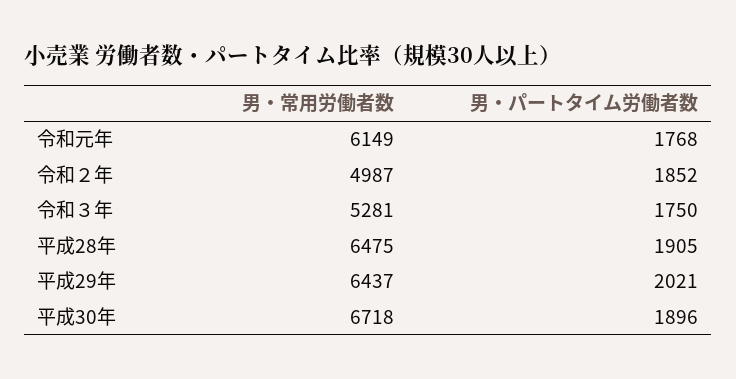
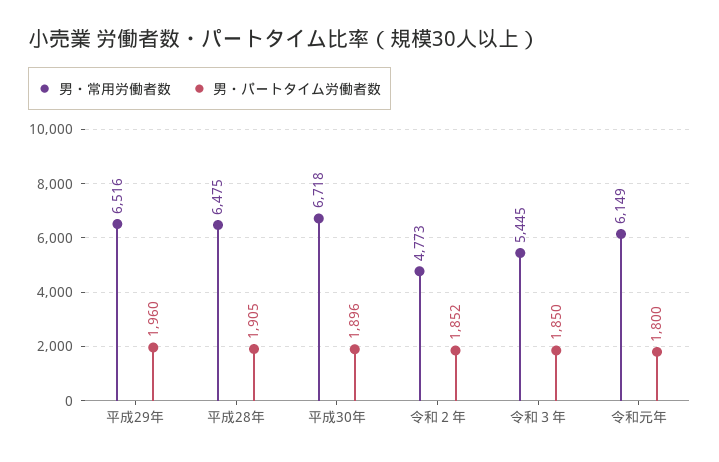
男・パートタイム労働者数, 令和元年: 1768 -> 1800
男・常用労働者数, 令和２年: 4987 -> 4773
男・常用労働者数, 令和３年: 5281 -> 5445
男・パートタイム労働者数, 令和３年: 1750 -> 1850
男・常用労働者数, 平成29年: 6437 -> 6516
男・パートタイム労働者数, 平成29年: 2021 -> 1960

